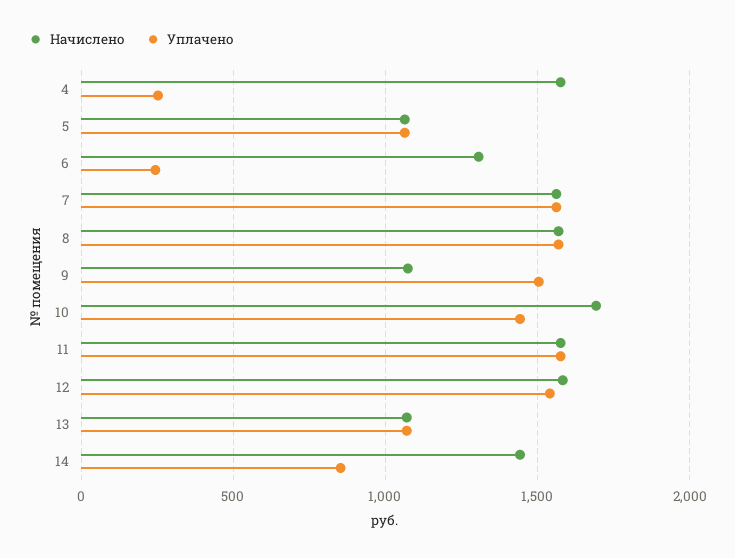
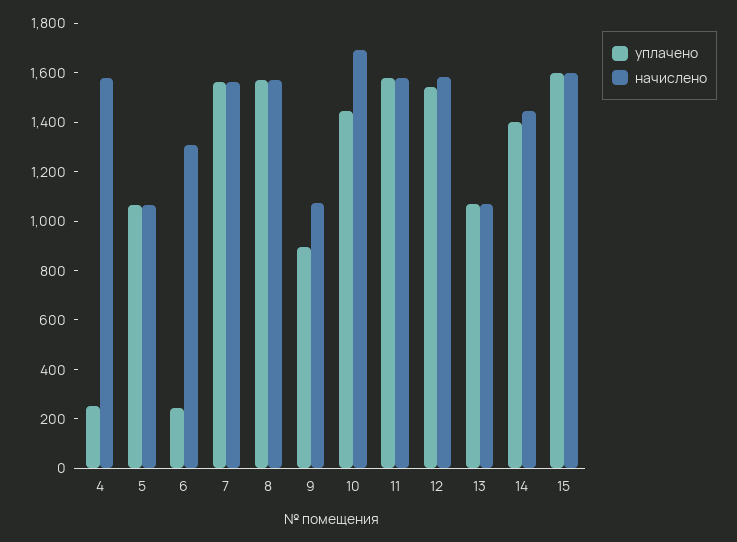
Уплачено, 9: 1500 -> 900
Уплачено, 14: 850 -> 1400
Уплачено, 15: none -> 1600
Начислено, 15: none -> 1600

